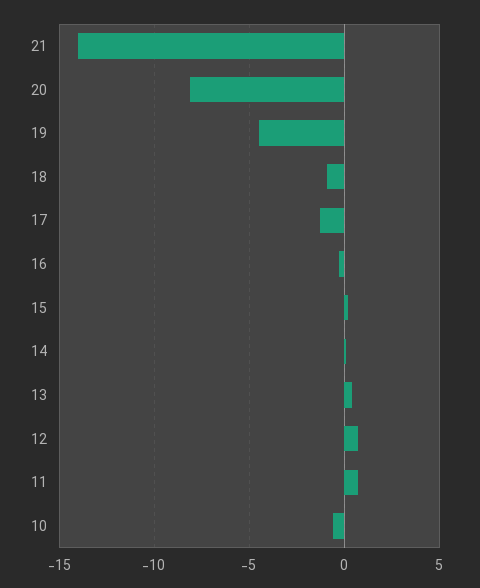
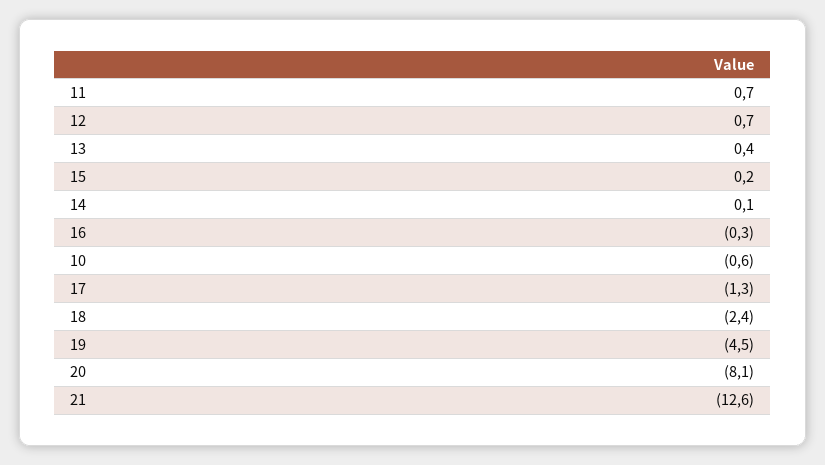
21: -14 -> -12.6
18: -1 -> -2.4

